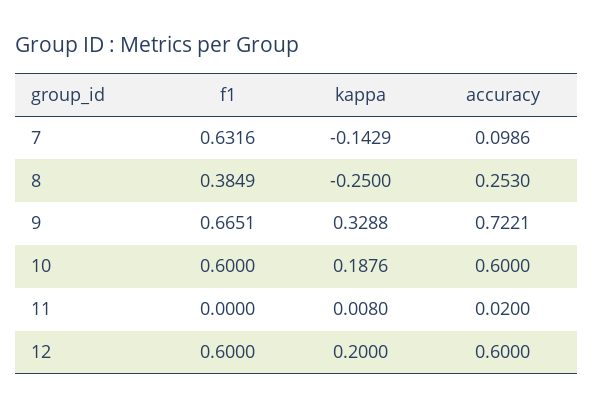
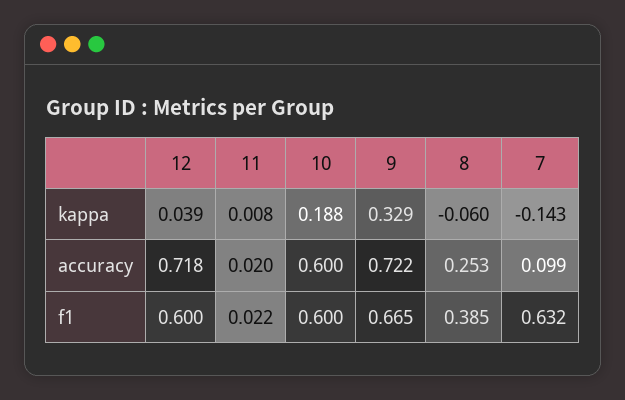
kappa, 8: -0.25 -> -0.06
f1, 11: 0 -> 0.022
kappa, 12: 0.2 -> 0.039
accuracy, 12: 0.6 -> 0.718

